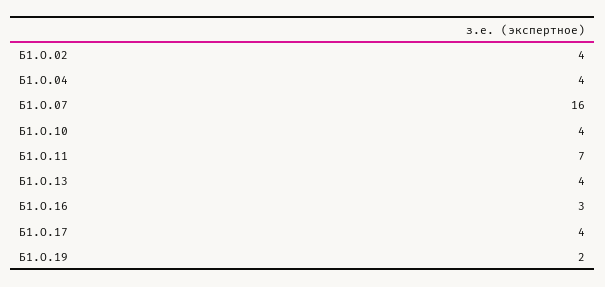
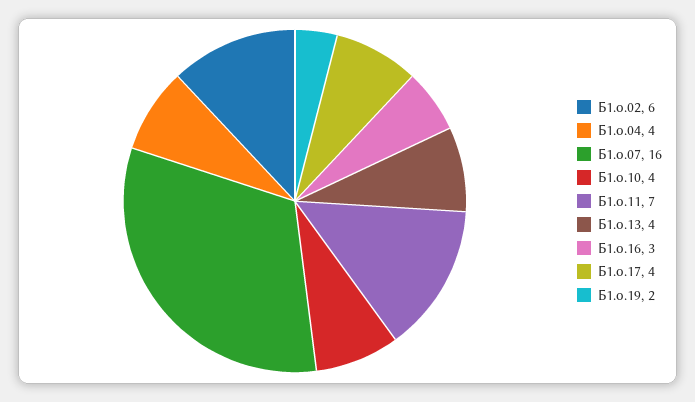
Б1.О.02: 4 -> 6

